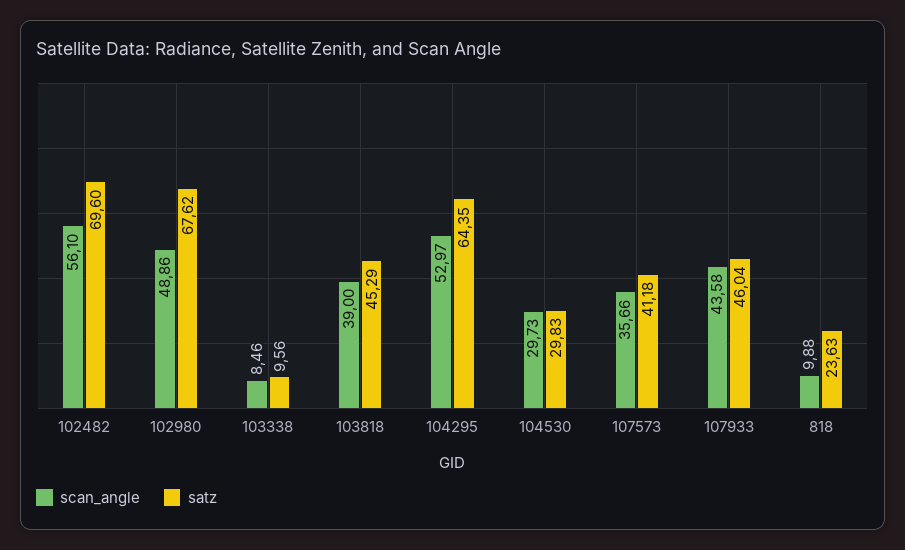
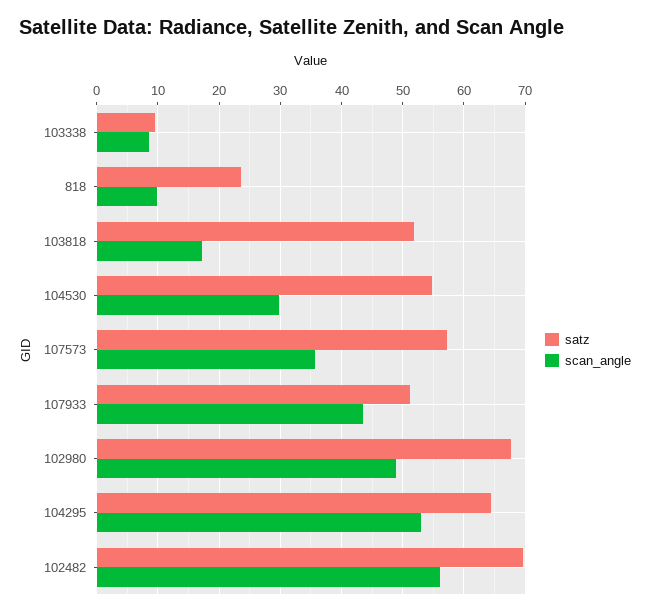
scan_angle, 103818: 39 -> 17
satz, 103818: 45.29 -> 52
satz, 104530: 29.83 -> 55
satz, 107573: 41.18 -> 57
satz, 107933: 46.04 -> 51

